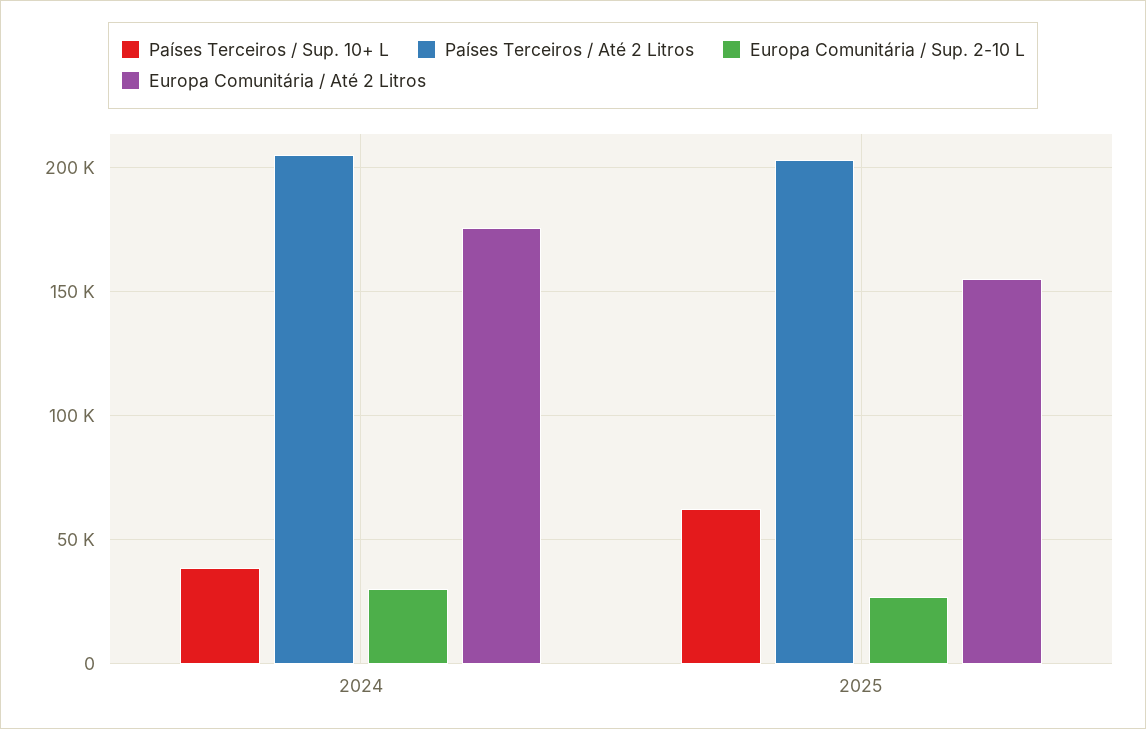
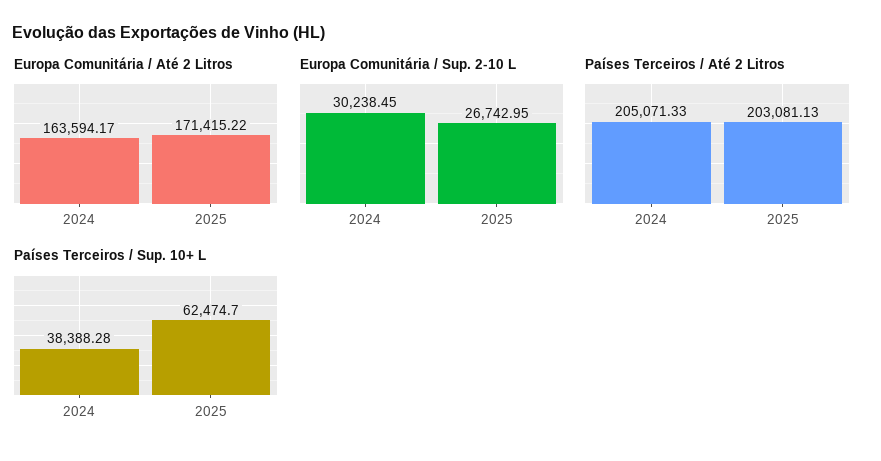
Europa Comunitária / Até 2 Litros, 2024: 175000 -> 163594.17
Europa Comunitária / Até 2 Litros, 2025: 155000 -> 171415.22

